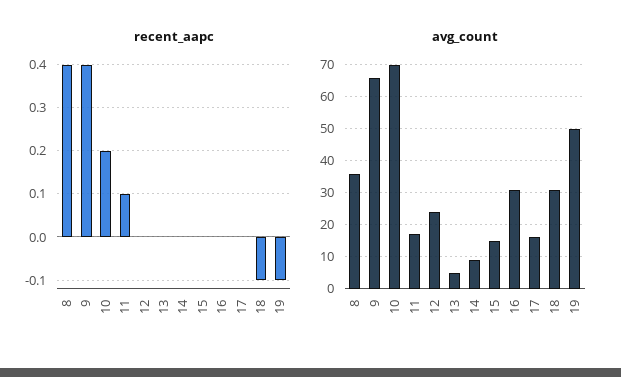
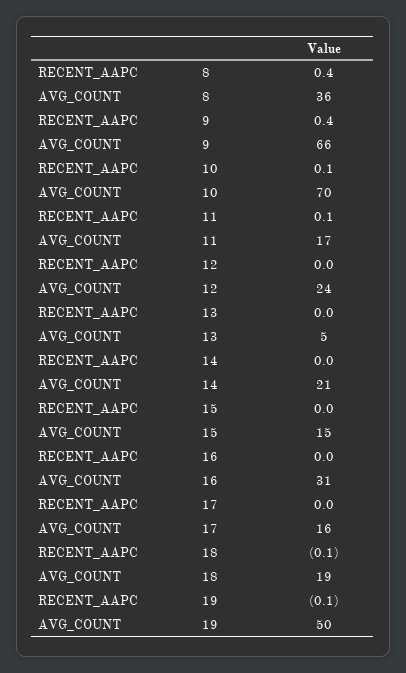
recent_aapc, 10: 0.2 -> 0.1
avg_count, 14: 10 -> 21
avg_count, 18: 30 -> 19

